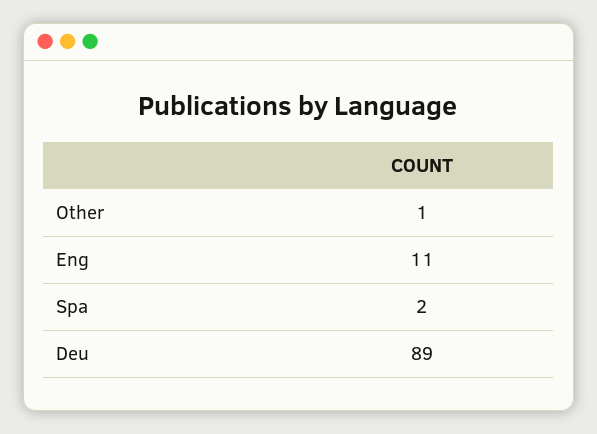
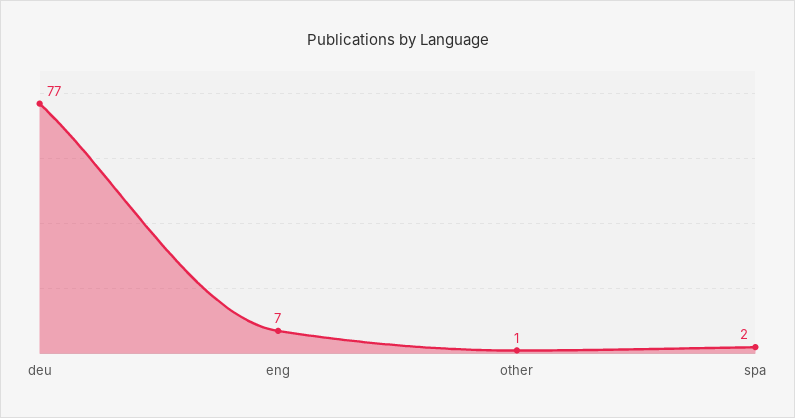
Eng: 11 -> 7
Deu: 89 -> 77

